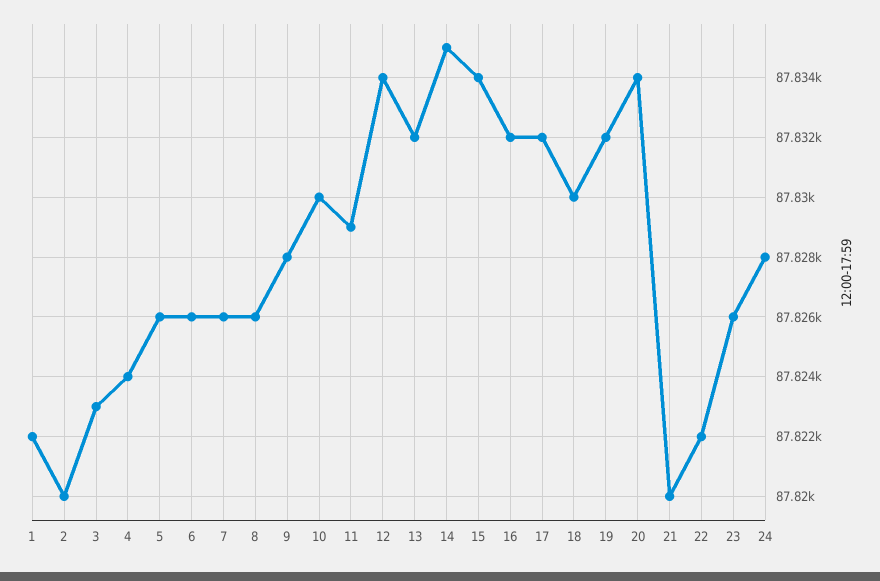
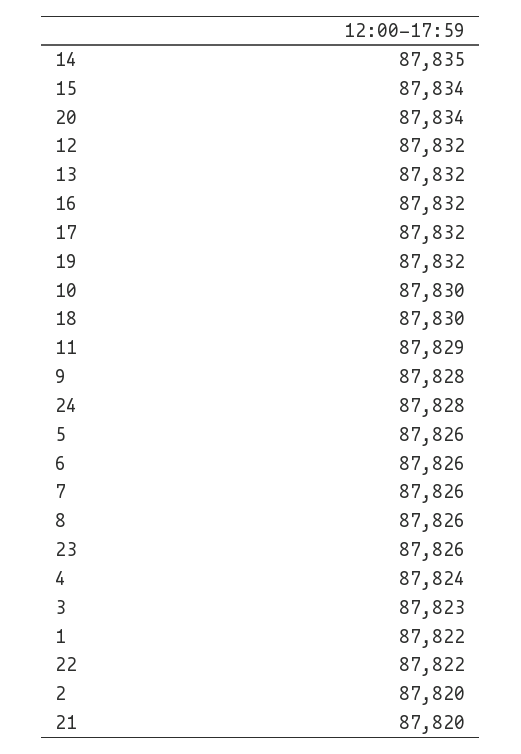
12: 87834 -> 87832

